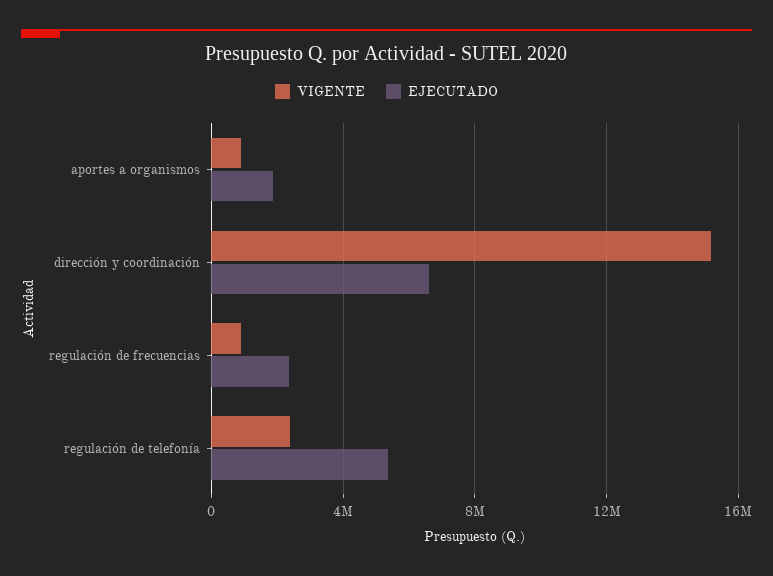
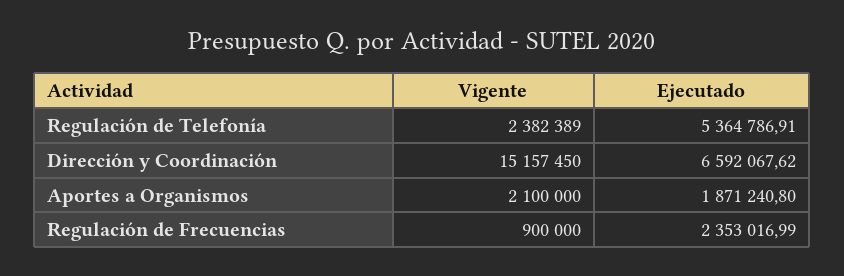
VIGENTE, aportes a organismos: 1000000 -> 2100000

